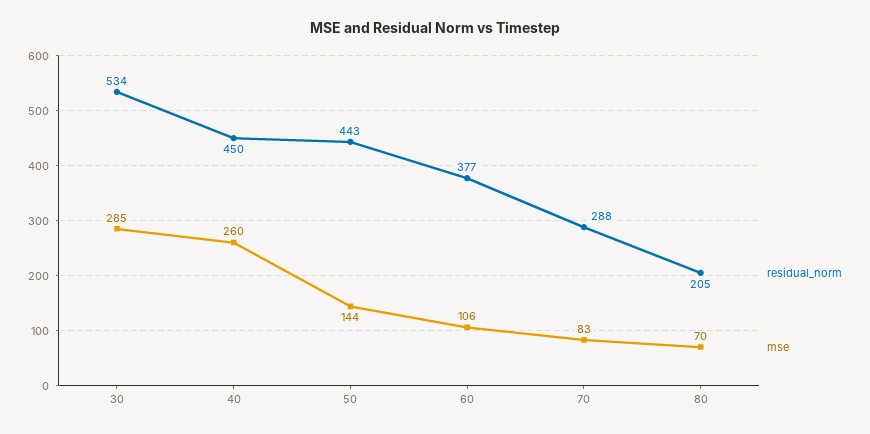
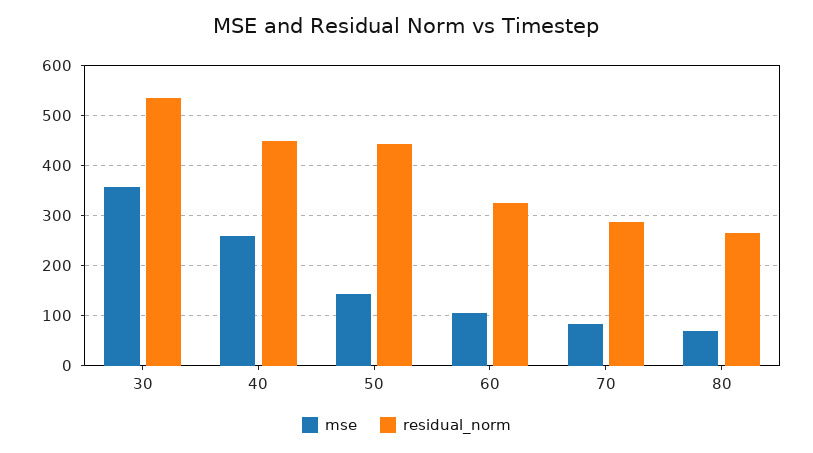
mse, 30: 285 -> 360
residual_norm, 60: 377 -> 320
residual_norm, 80: 205 -> 260

